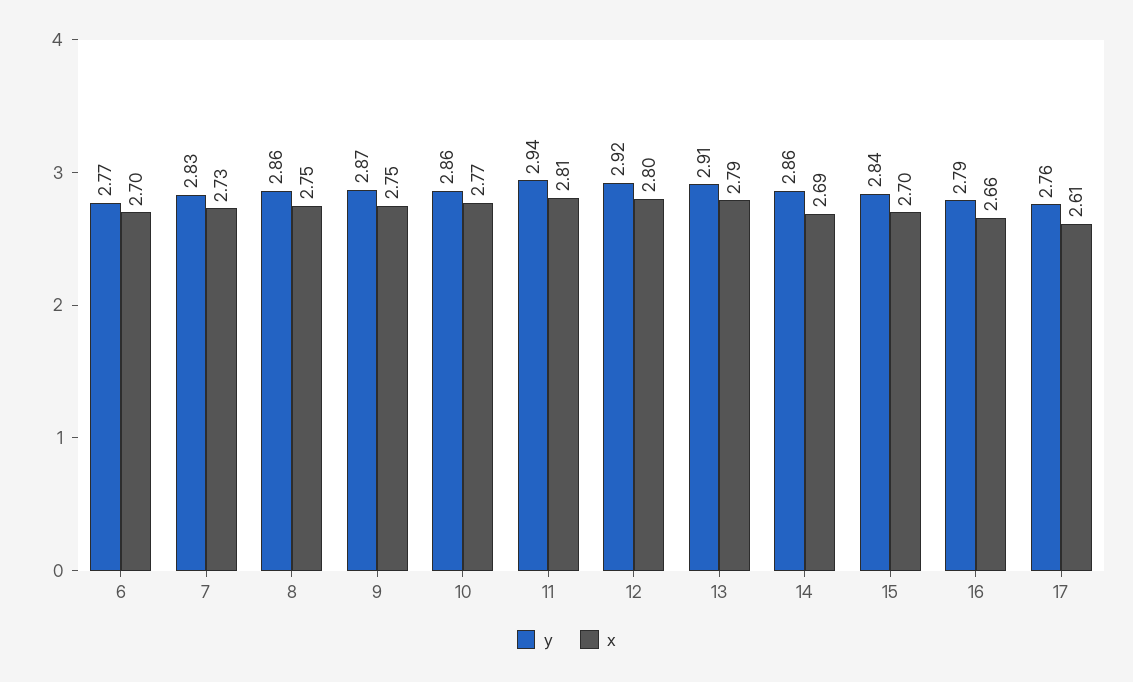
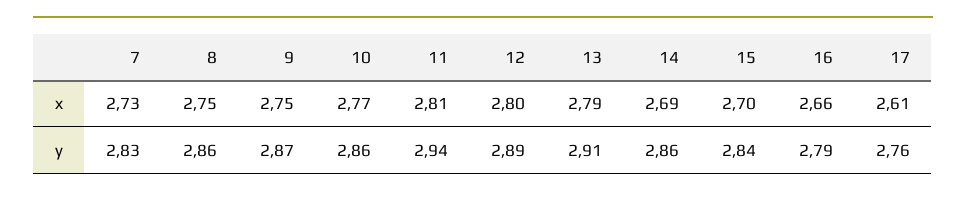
y, 6: 2.77 -> none
x, 6: 2.7 -> none
y, 12: 2.92 -> 2.89

